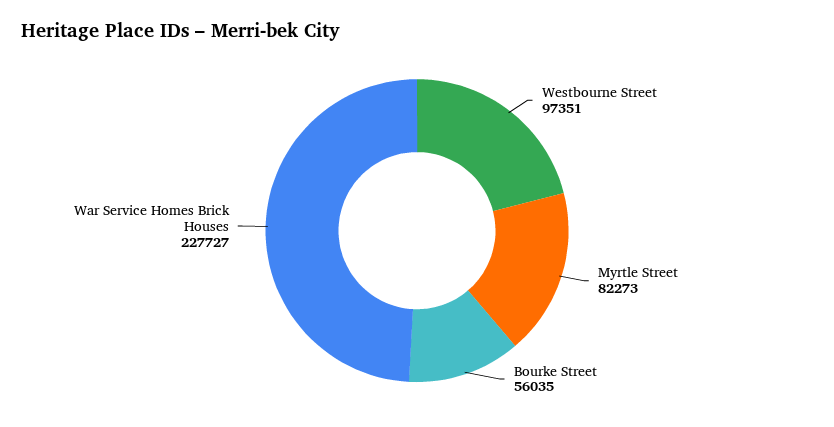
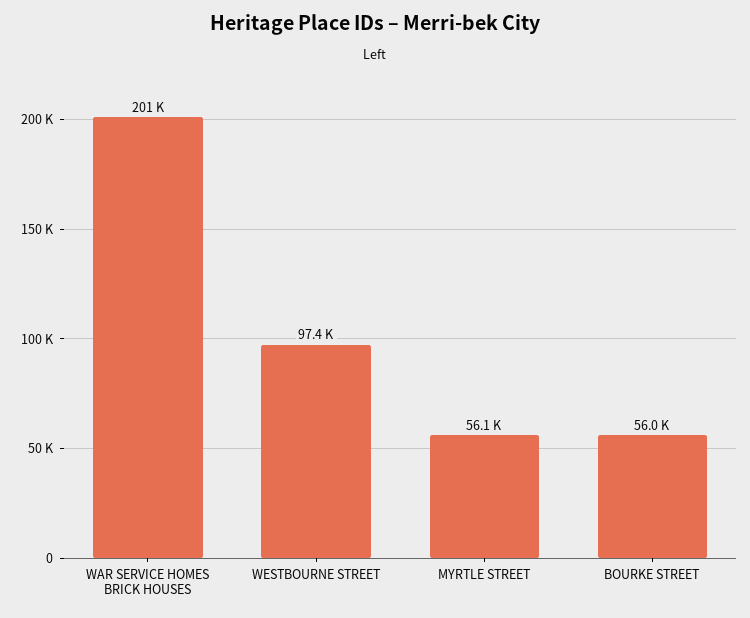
Myrtle Street: 82273 -> 56100
War Service Homes Brick Houses: 227727 -> 201000

